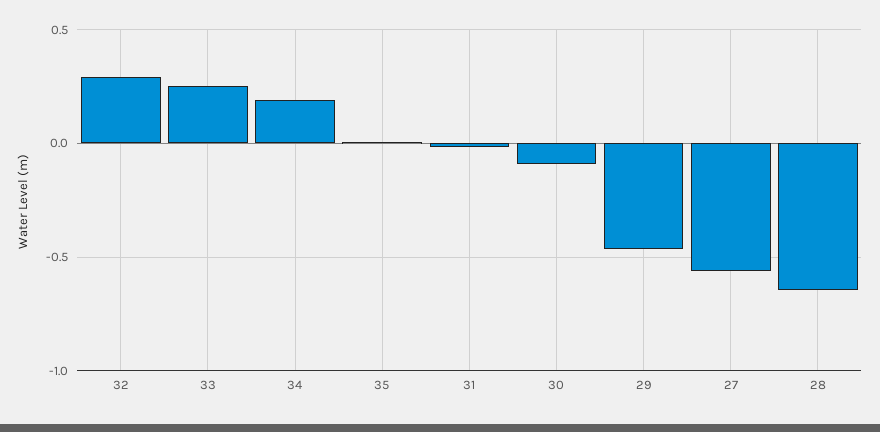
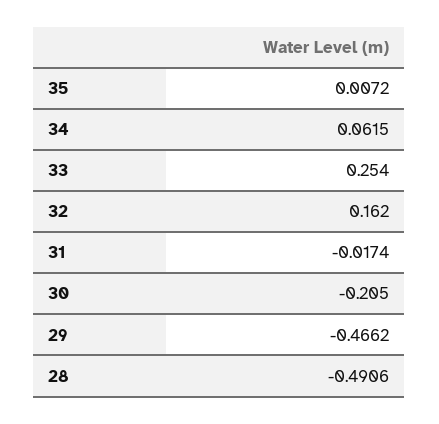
32: 0.3 -> 0.162
34: 0.2 -> 0.0615
30: -0.1 -> -0.205
27: -0.55 -> none
28: -0.65 -> -0.4906

